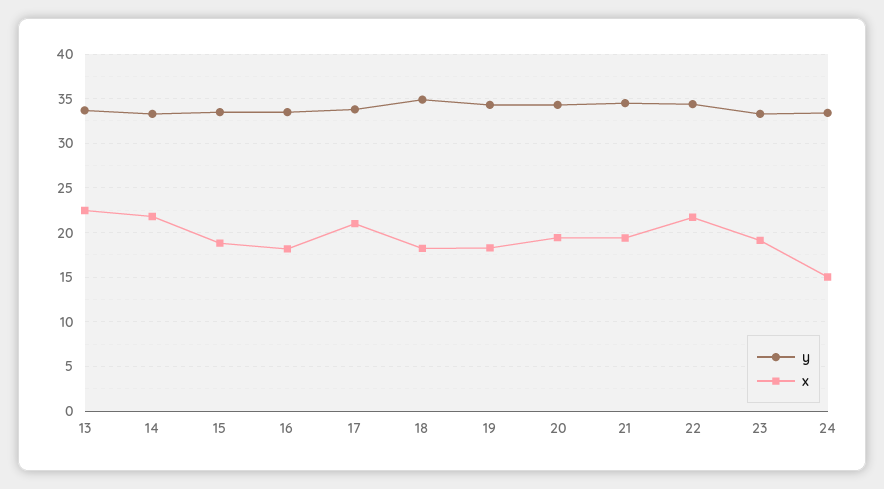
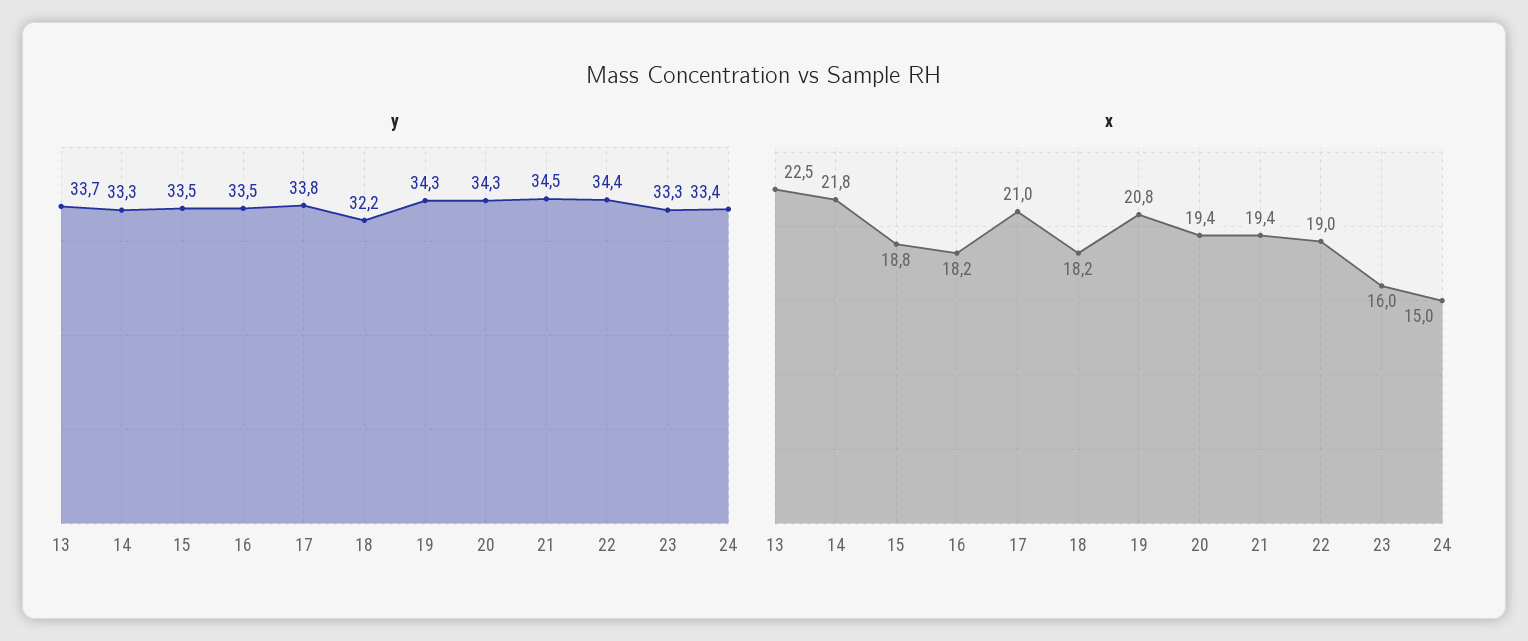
y, 18: 35 -> 32.2
x, 19: 18 -> 20.8
x, 22: 22 -> 19
x, 23: 19 -> 16

